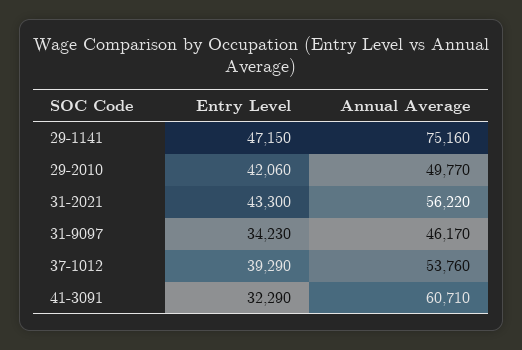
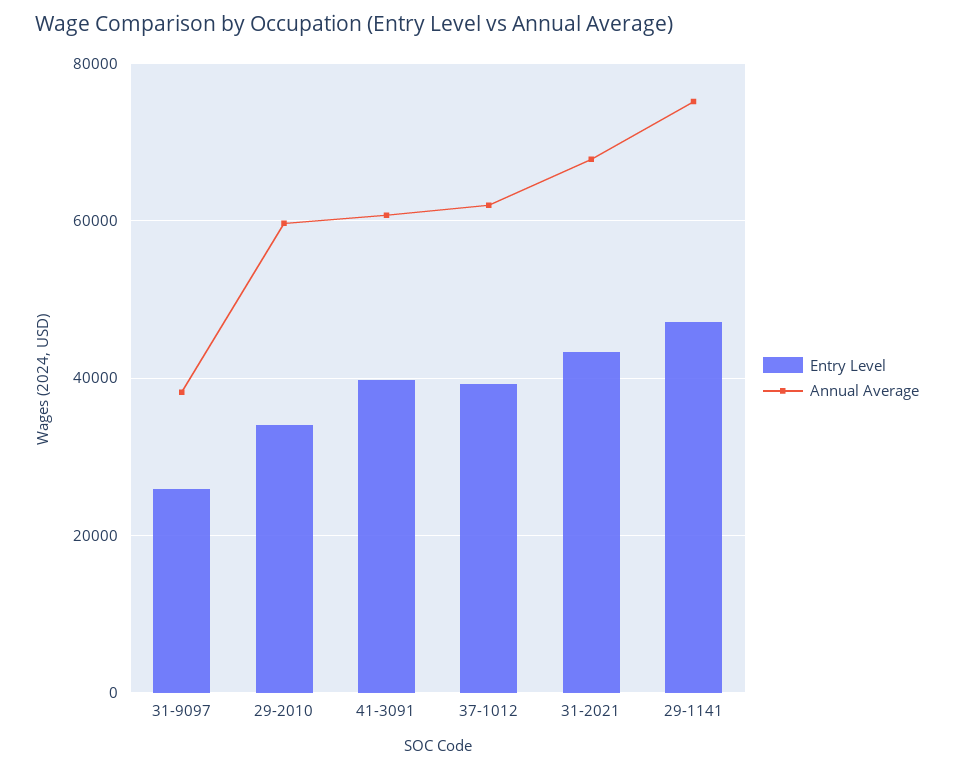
Entry Level, 29-2010: 42060 -> 34000
Annual Average, 29-2010: 49770 -> 60000
Annual Average, 31-2021: 56220 -> 68000
Entry Level, 31-9097: 34230 -> 26000
Annual Average, 31-9097: 46170 -> 38000
Annual Average, 37-1012: 53760 -> 62000
Entry Level, 41-3091: 32290 -> 40000

